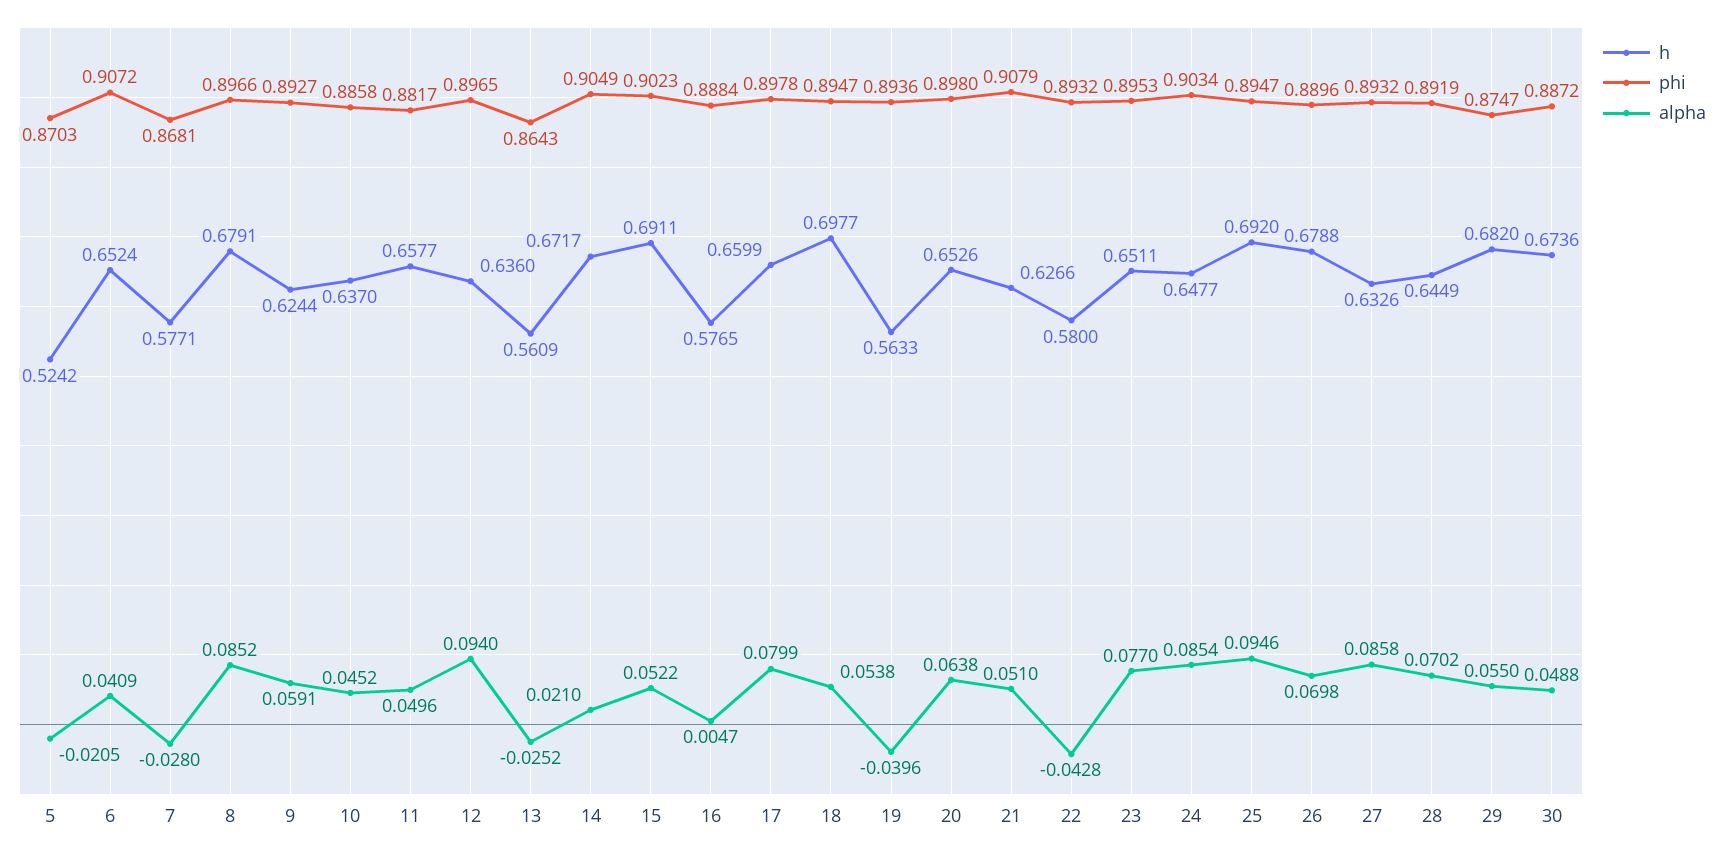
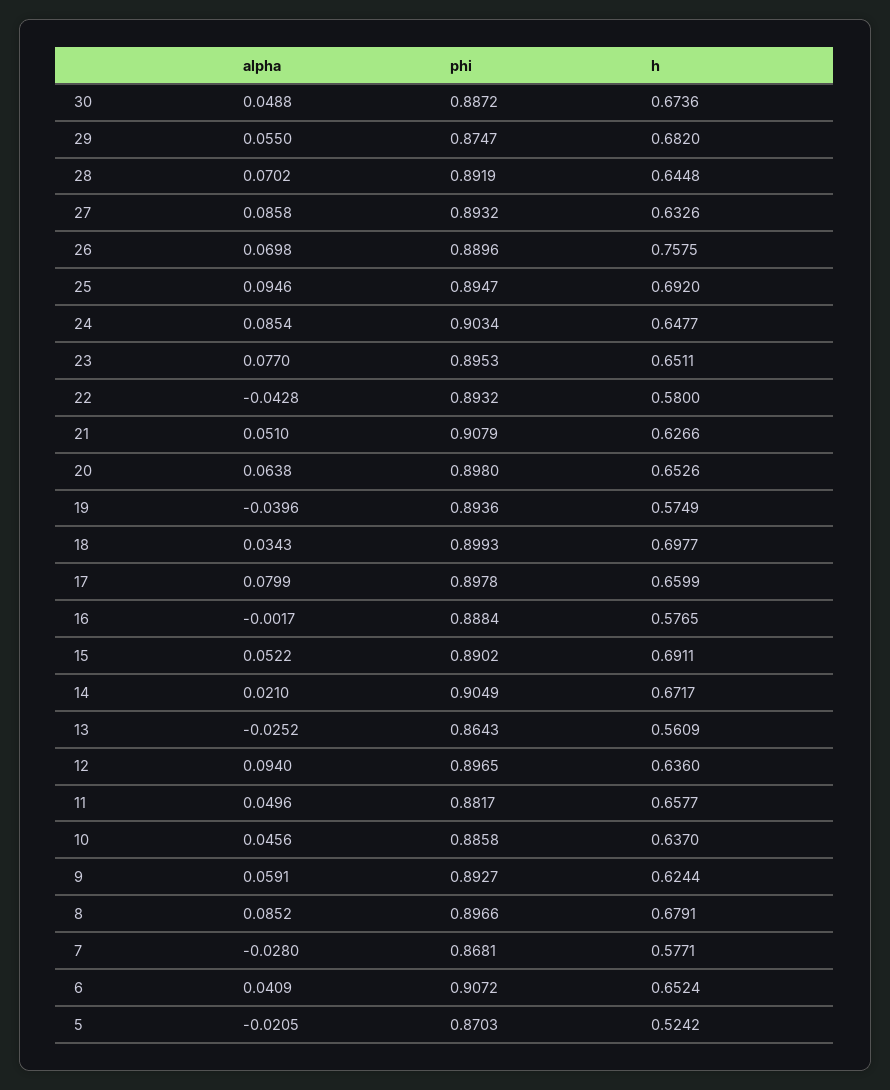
alpha, 10: 0.0452 -> 0.0456
phi, 15: 0.9023 -> 0.8902
alpha, 16: 0.0047 -> -0.0017
phi, 18: 0.8947 -> 0.8993
alpha, 18: 0.0538 -> 0.0343
h, 19: 0.5633 -> 0.5749
h, 26: 0.6788 -> 0.7575
h, 28: 0.6449 -> 0.6448

